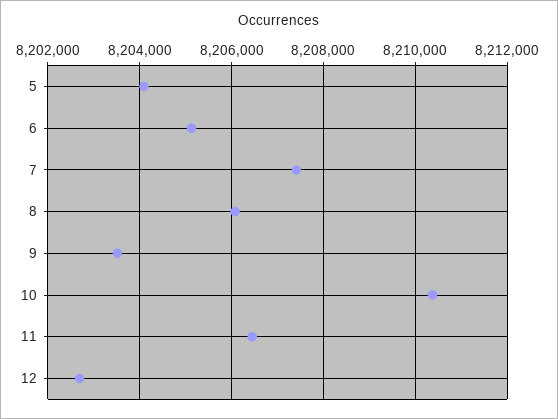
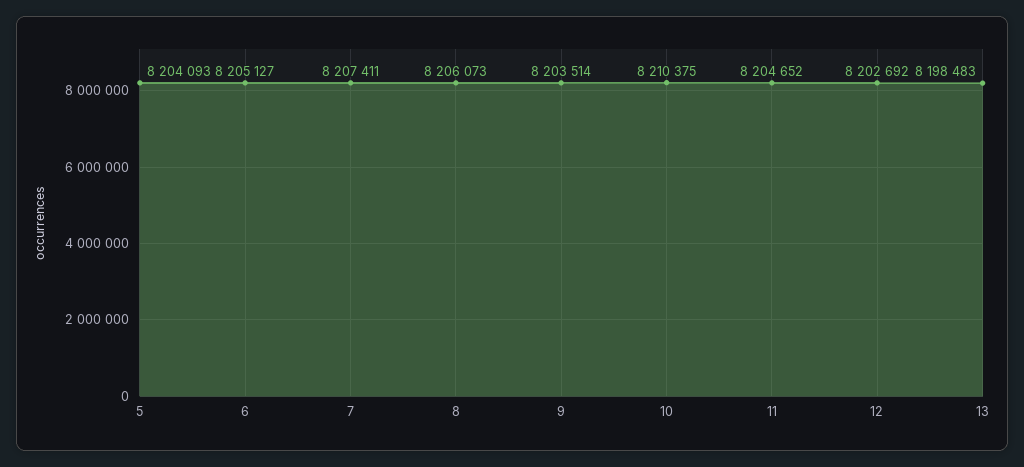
11: 8206400 -> 8204652
13: none -> 8198483

